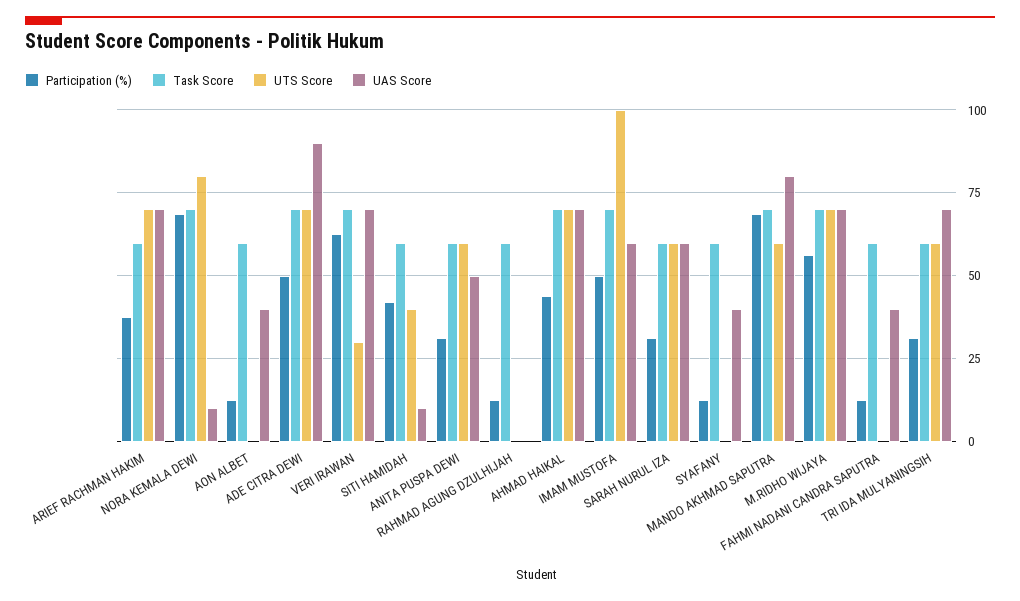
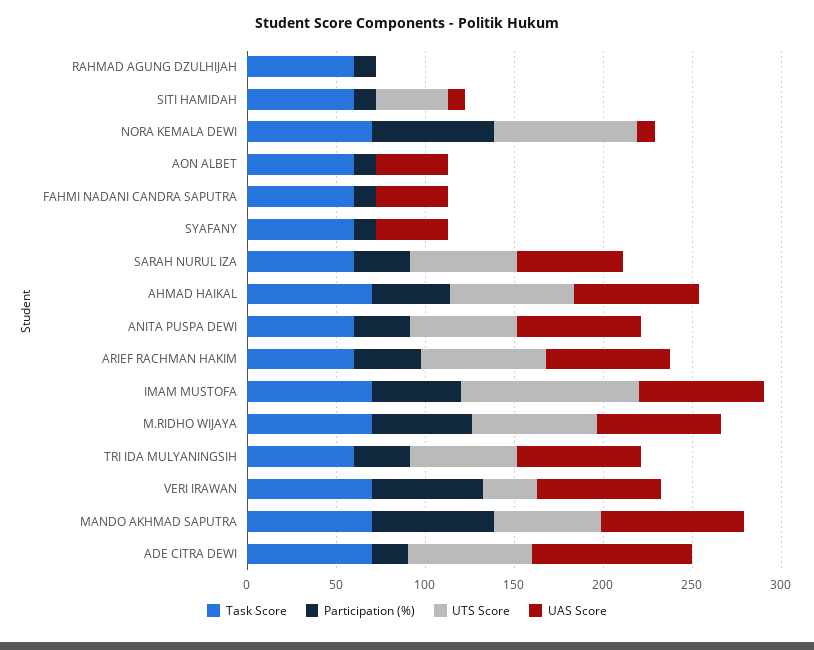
Participation (%), ADE CITRA DEWI: 50 -> 20
Participation (%), SITI HAMIDAH: 42.5 -> 10
UAS Score, ANITA PUSPA DEWI: 50 -> 70
UAS Score, IMAM MUSTOFA: 60 -> 70

